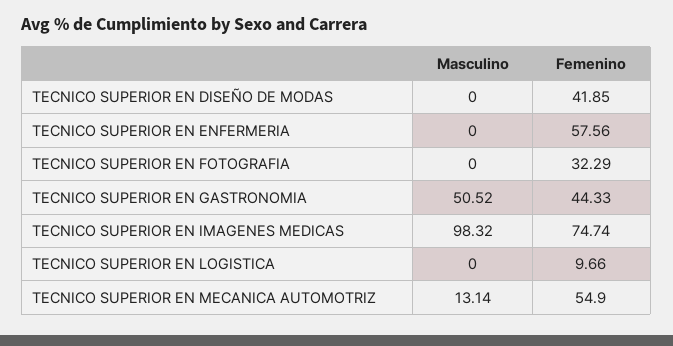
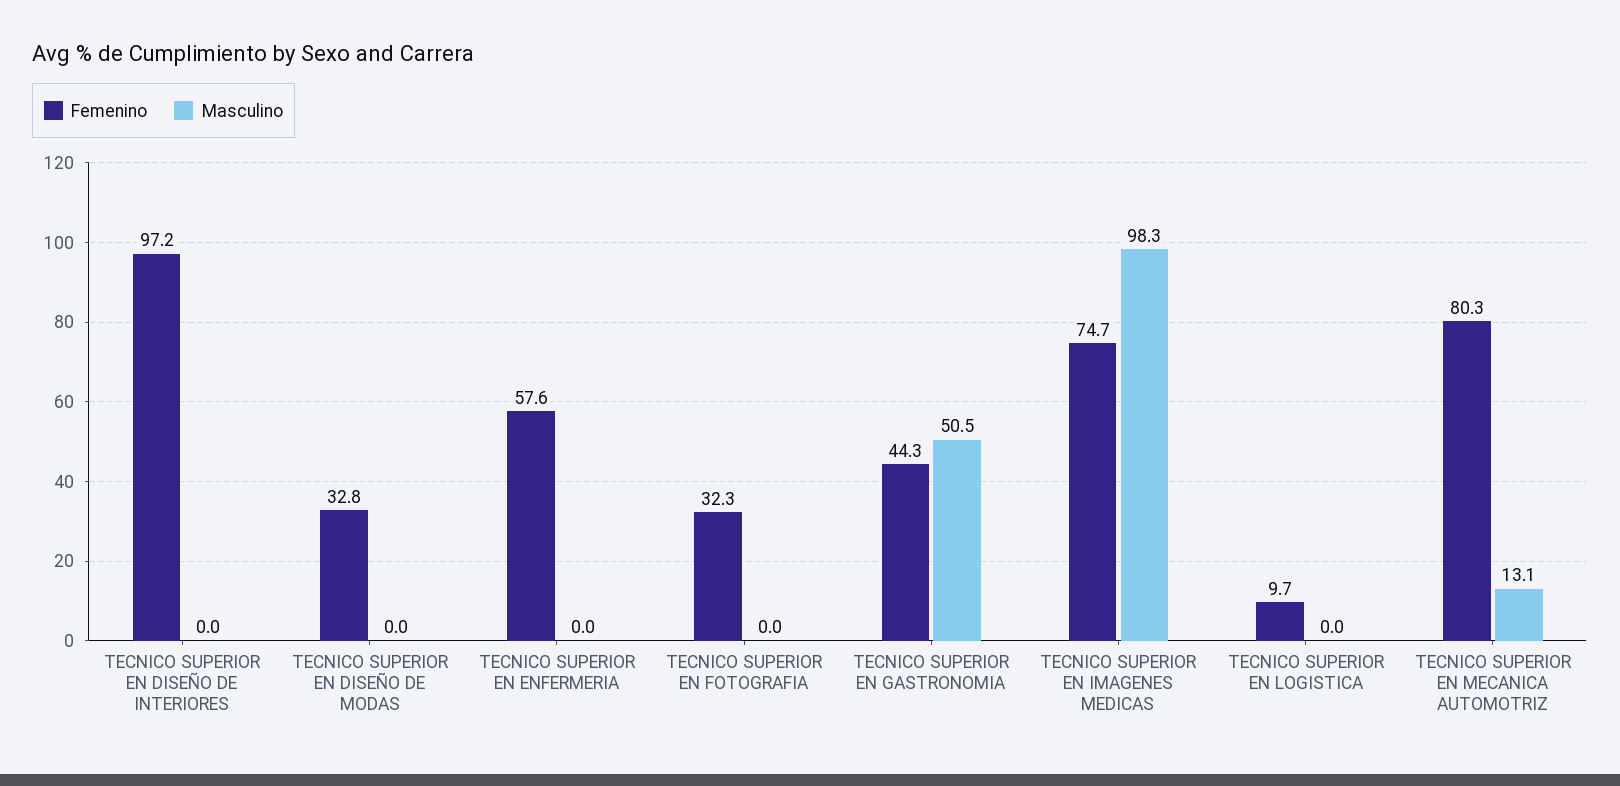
Femenino, TECNICO SUPERIOR EN DISEÑO DE MODAS: 41.85 -> 32.8
Femenino, TECNICO SUPERIOR EN MECANICA AUTOMOTRIZ: 54.9 -> 80.3
Femenino, TECNICO SUPERIOR EN DISEÑO DE INTERIORES: none -> 97.2
Masculino, TECNICO SUPERIOR EN DISEÑO DE INTERIORES: none -> 0

